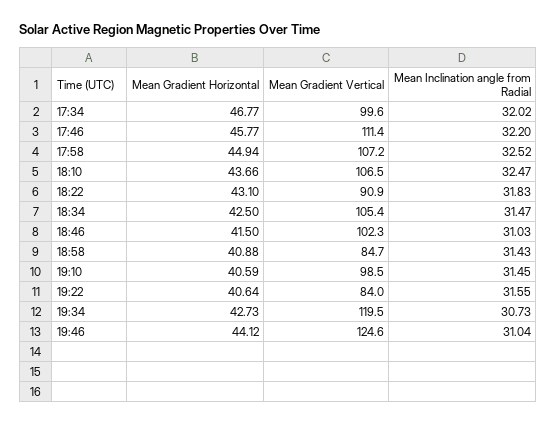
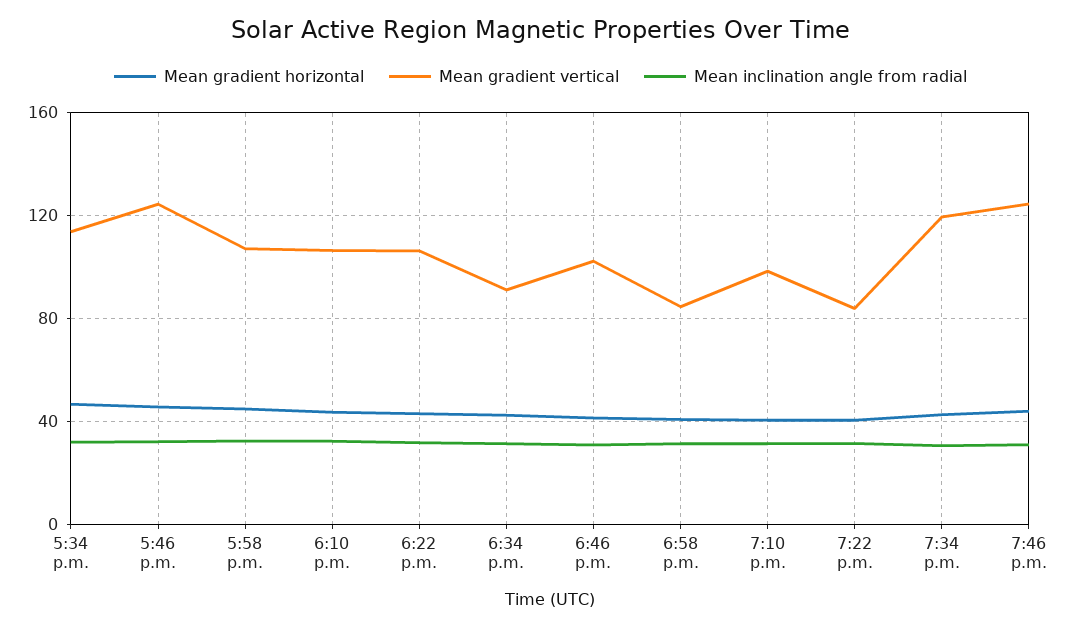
Mean Gradient Vertical, 17:34: 99.6 -> 115
Mean Gradient Vertical, 17:46: 111.4 -> 125
Mean Gradient Vertical, 18:22: 90.9 -> 105
Mean Gradient Vertical, 18:34: 105.4 -> 90

